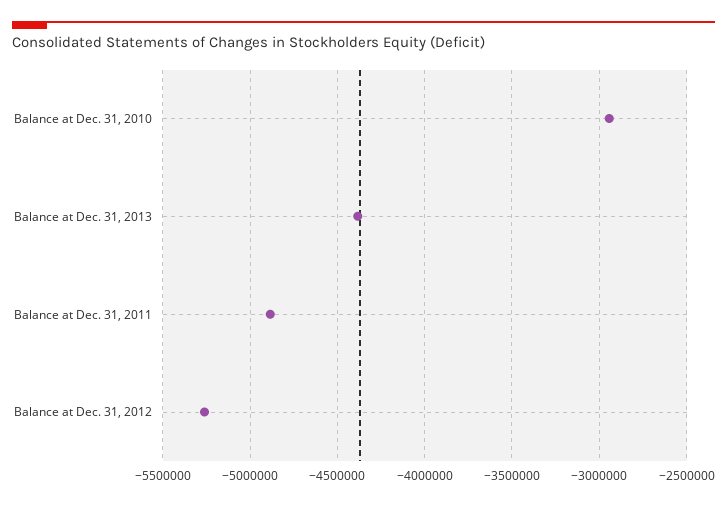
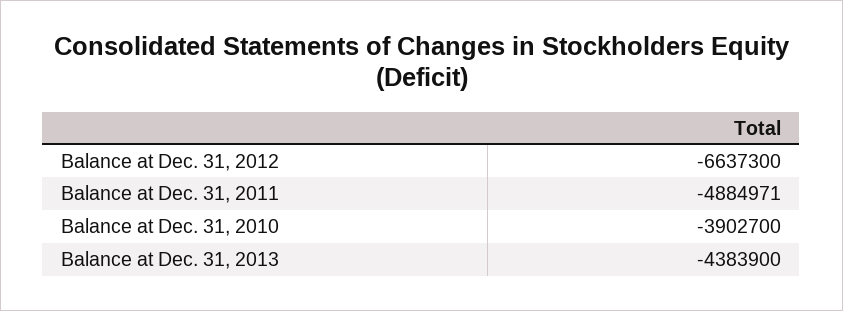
Balance at Dec. 31, 2010: -2950000 -> -3902700
Balance at Dec. 31, 2012: -5250000 -> -6637300

